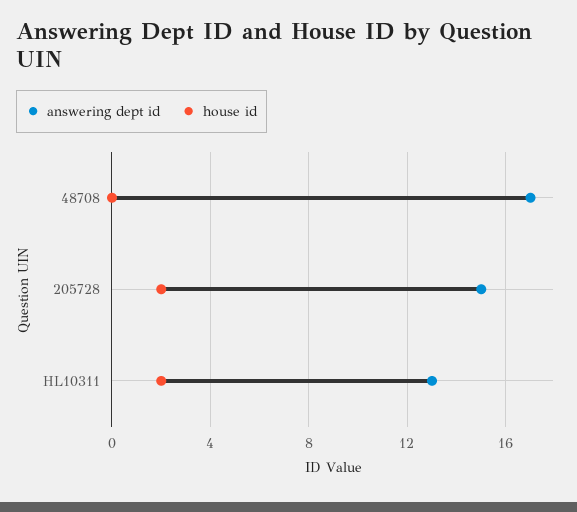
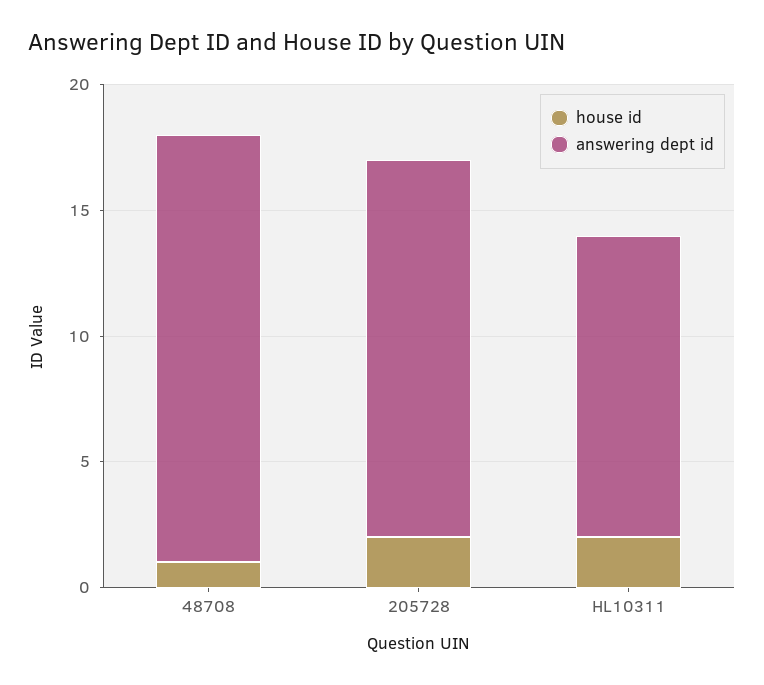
house id, 48708: 0 -> 1
answering dept id, HL10311: 13 -> 12

